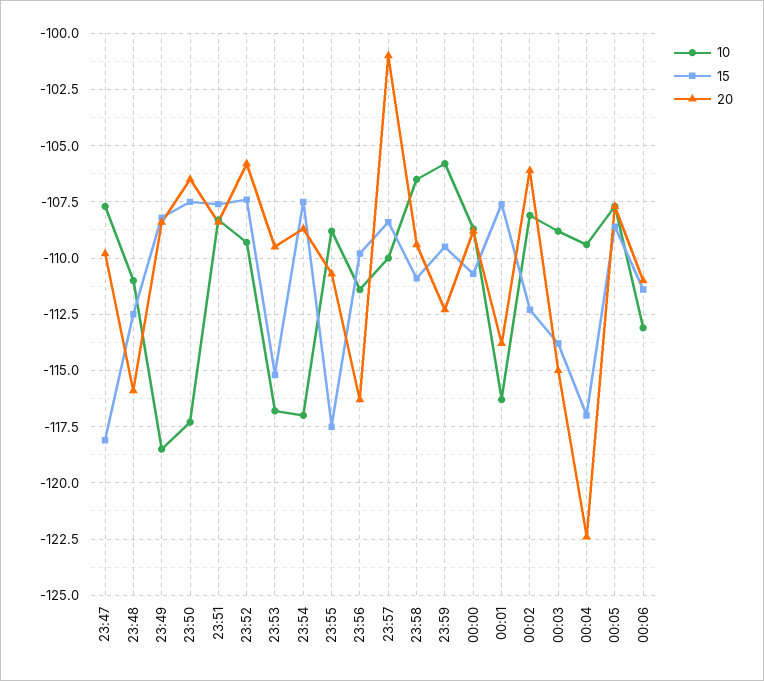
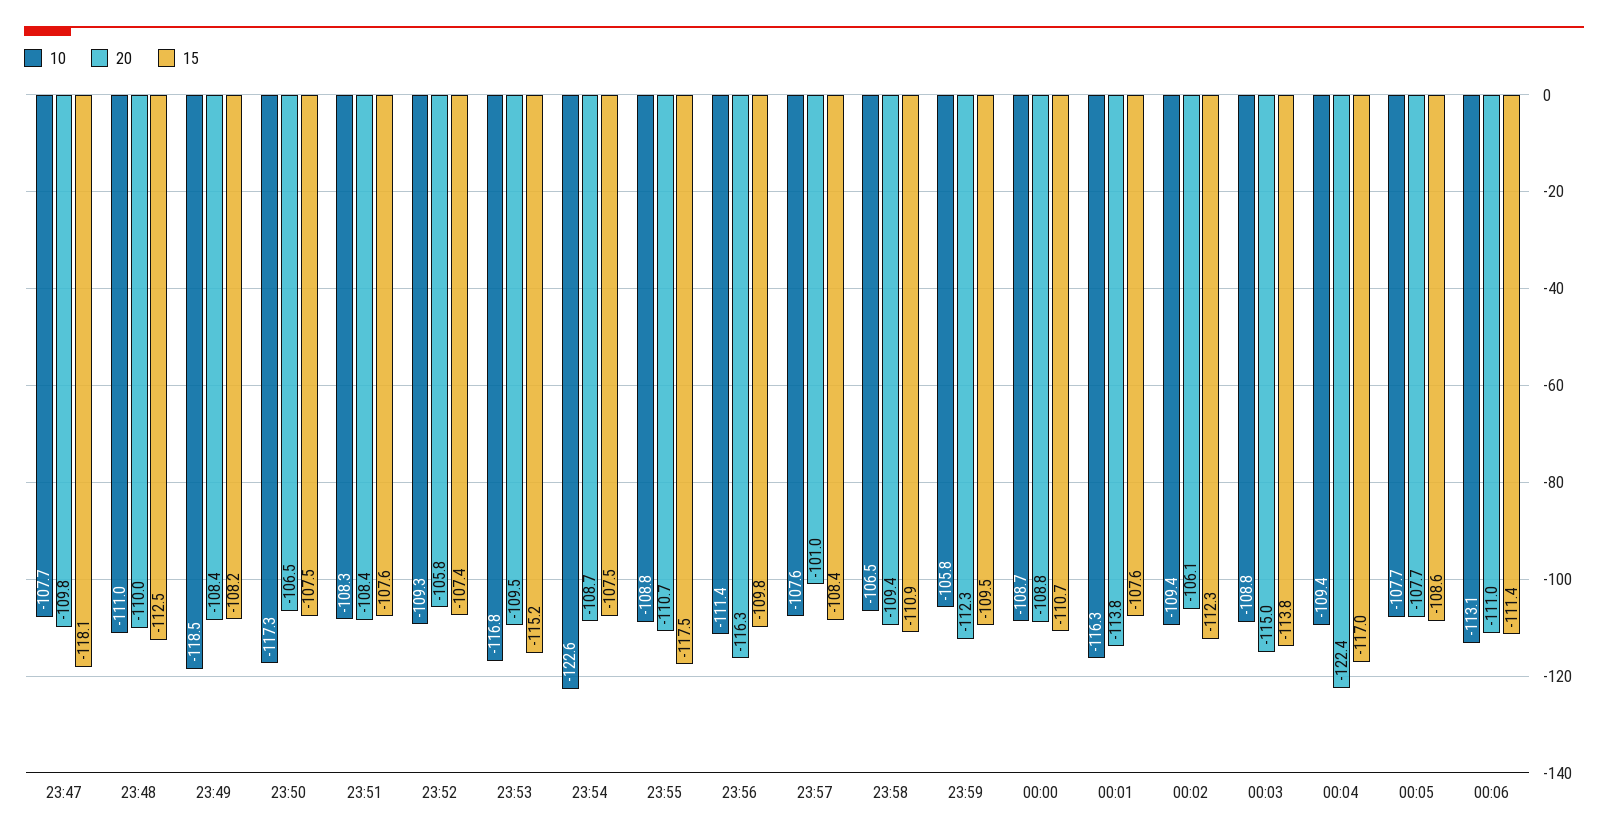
20, 23:48: -116 -> -110
10, 23:54: -117 -> -122.6
10, 23:57: -110 -> -107.6
10, 00:02: -108 -> -109.4

